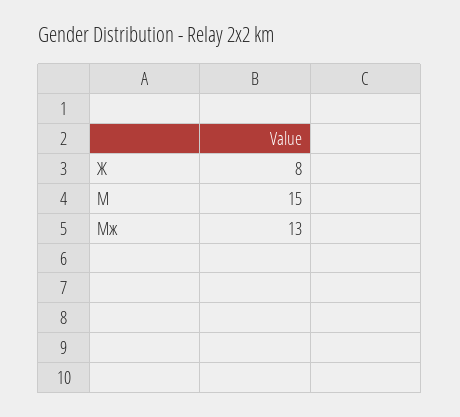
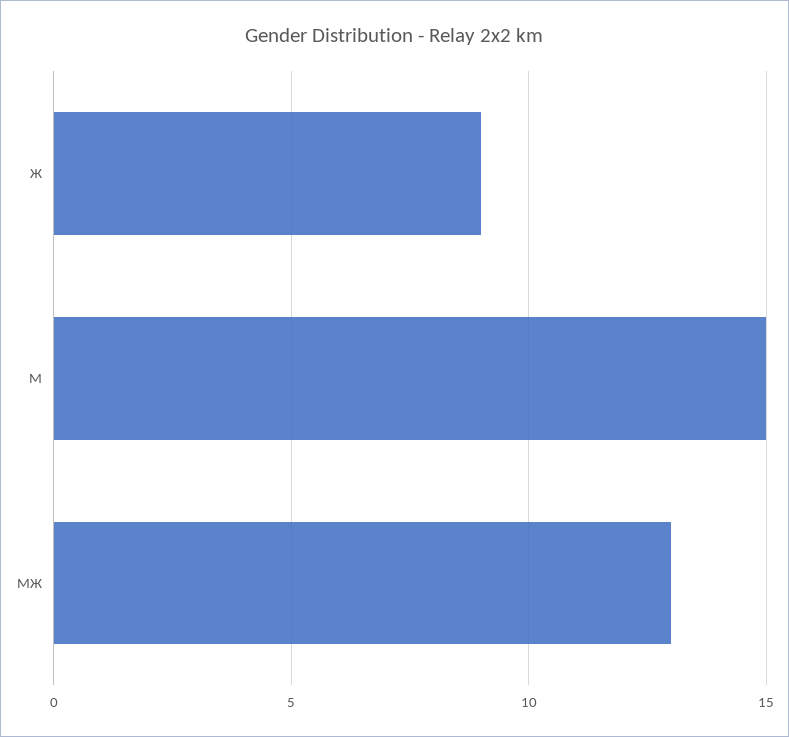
Ж: 8 -> 9

